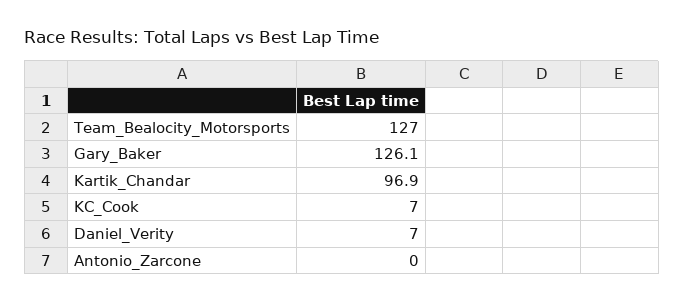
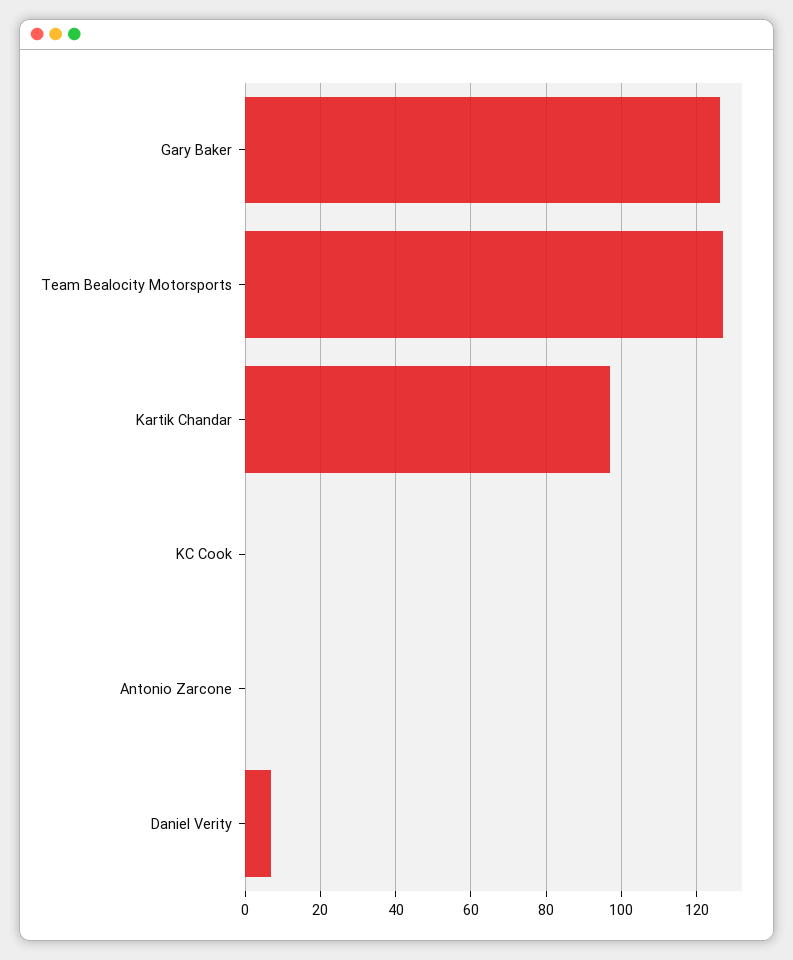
KC_Cook: 7 -> 0

